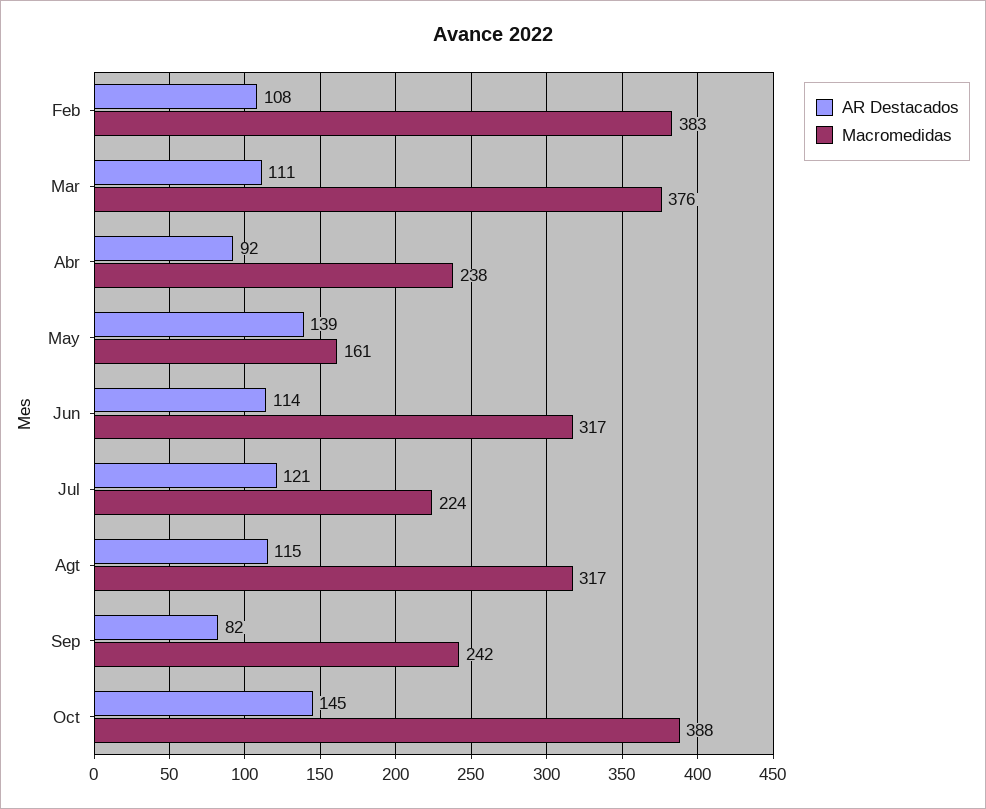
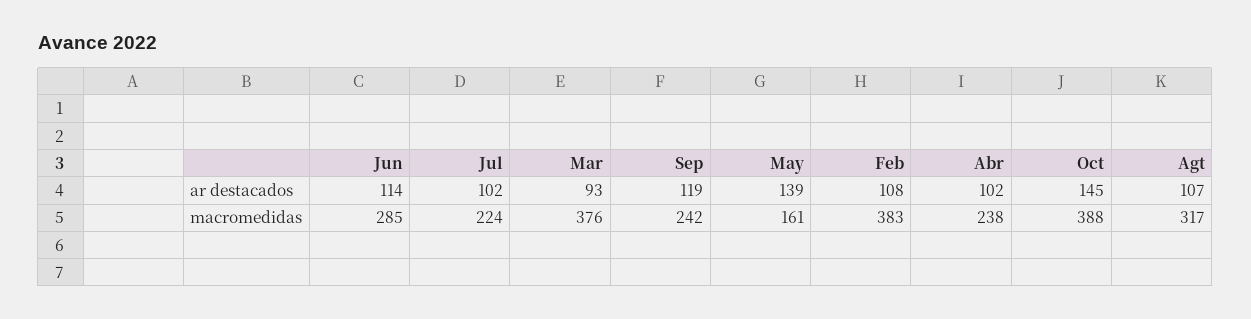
AR Destacados, Mar: 111 -> 93
AR Destacados, Abr: 92 -> 102
Macromedidas, Jun: 317 -> 285
AR Destacados, Jul: 121 -> 102
AR Destacados, Agt: 115 -> 107
AR Destacados, Sep: 82 -> 119

